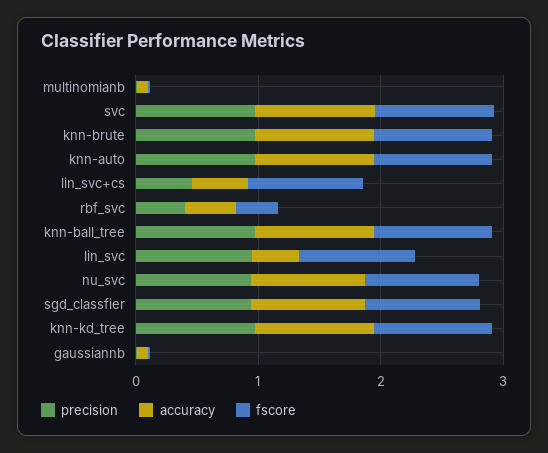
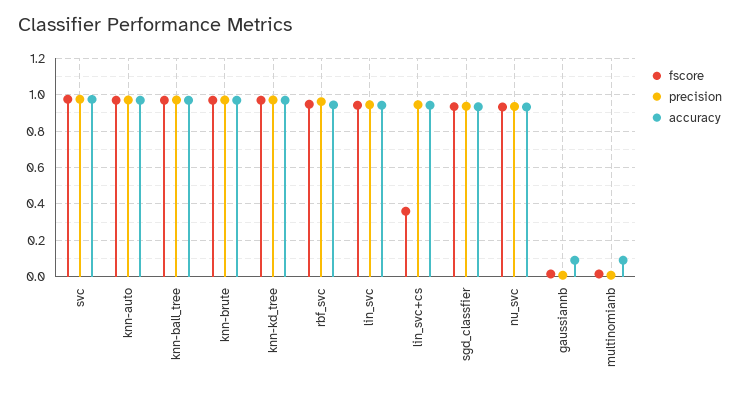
precision, lin_svc+cs: 0.4 -> 0.95
accuracy, lin_svc+cs: 0.4 -> 0.95
fscore, lin_svc+cs: 1 -> 0.35
precision, rbf_svc: 0.4 -> 0.95
accuracy, rbf_svc: 0.4 -> 0.95
fscore, rbf_svc: 0.4 -> 0.95
accuracy, lin_svc: 0.4 -> 0.95

